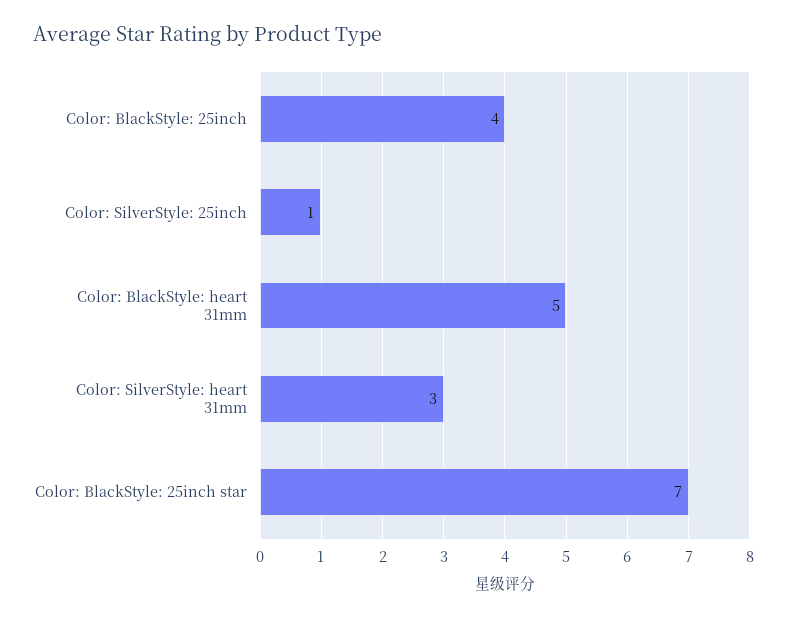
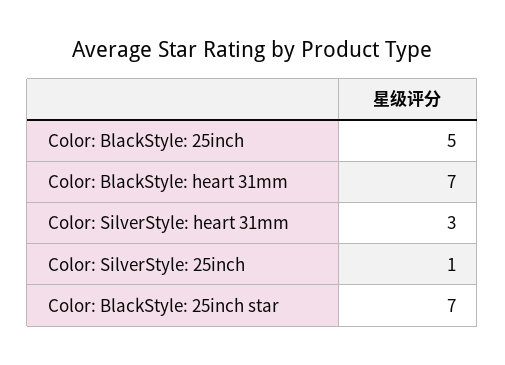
Color: BlackStyle: 25inch: 4 -> 5
Color: BlackStyle: heart 31mm: 5 -> 7

